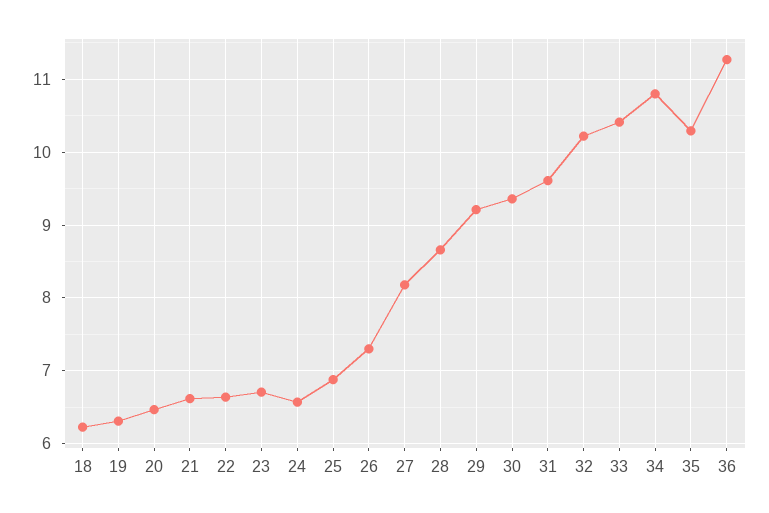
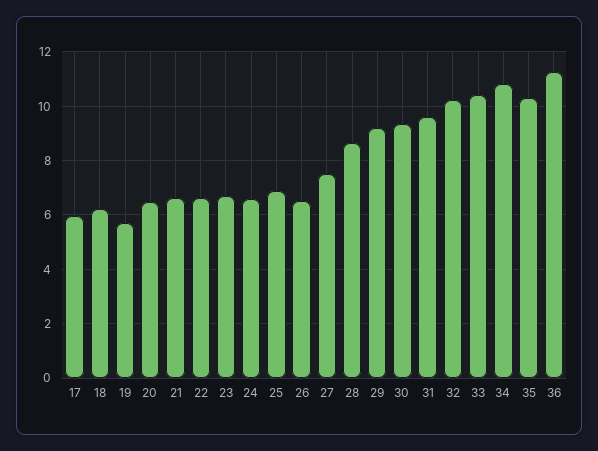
19: 6.3 -> 5.75
26: 7.3 -> 6.5
27: 8.2 -> 7.5
17: none -> 6

